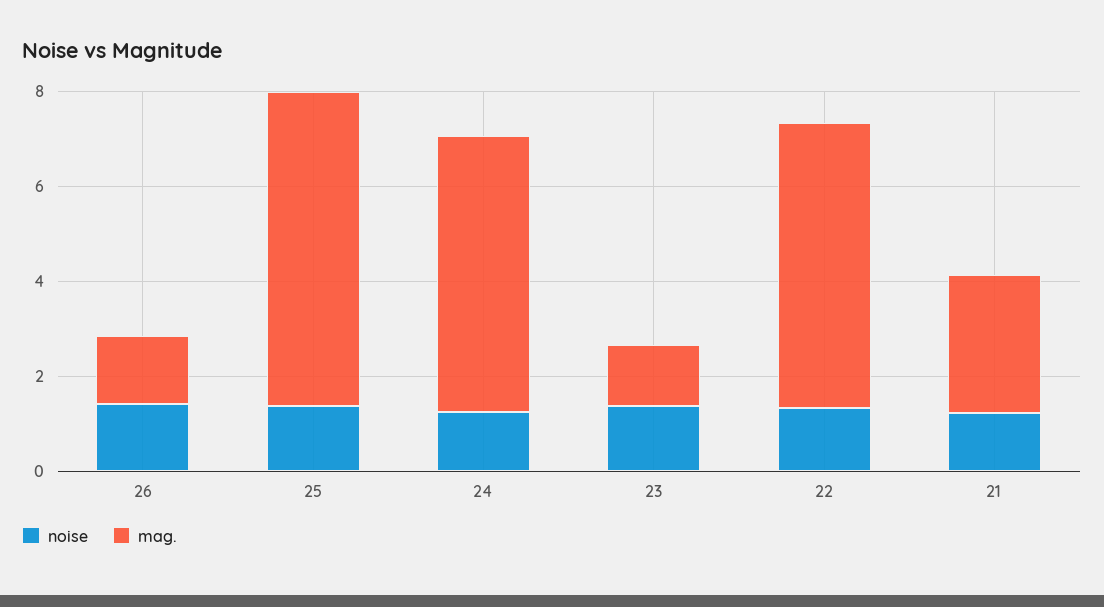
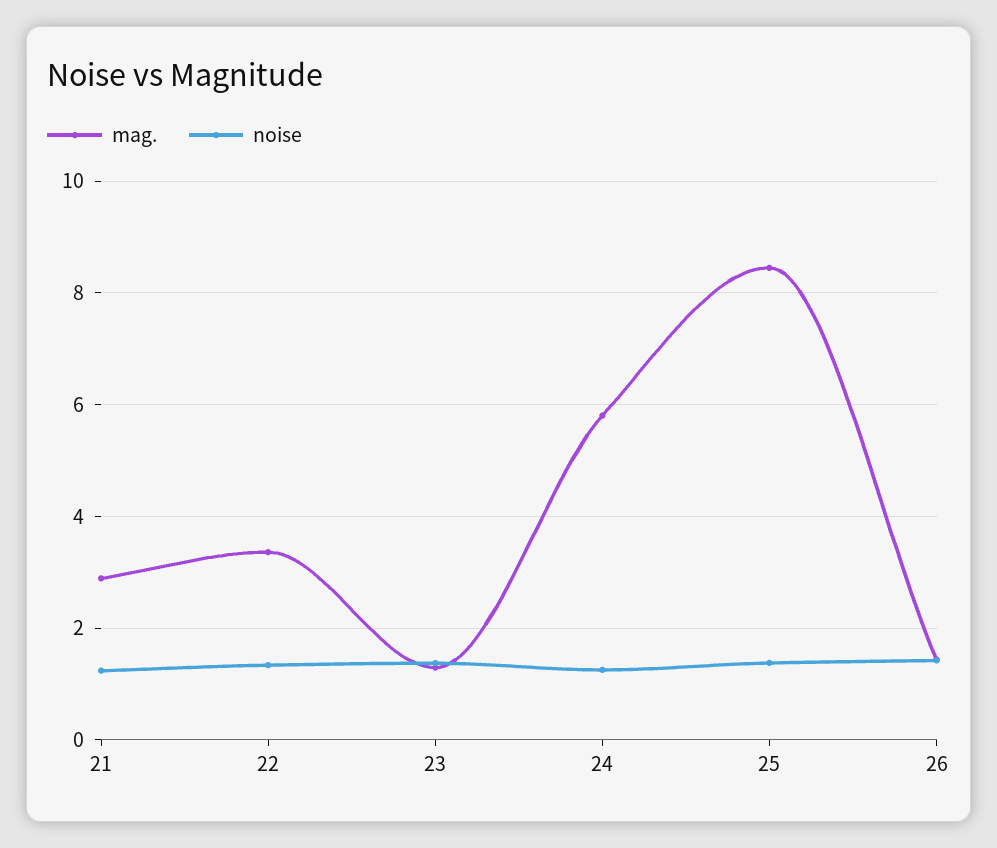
mag., 25: 6.5 -> 8.4
mag., 22: 6 -> 3.4

